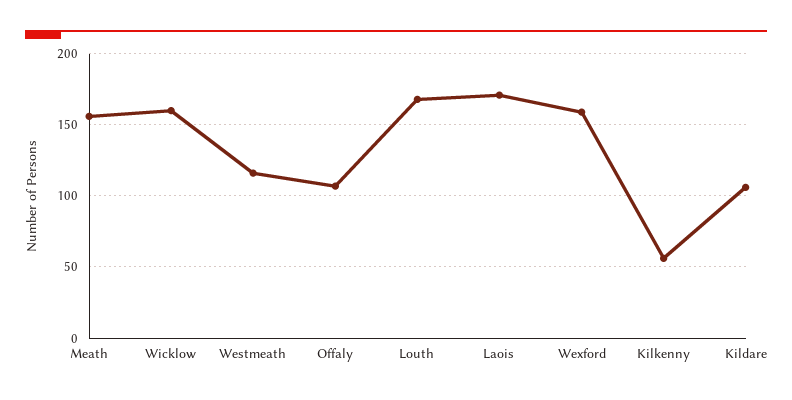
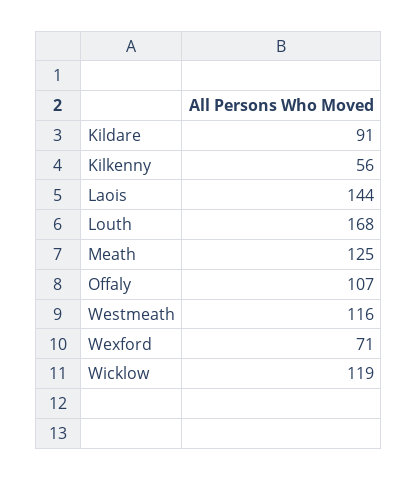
Meath: 155 -> 125
Wicklow: 160 -> 119
Laois: 170 -> 144
Wexford: 160 -> 71
Kildare: 105 -> 91

